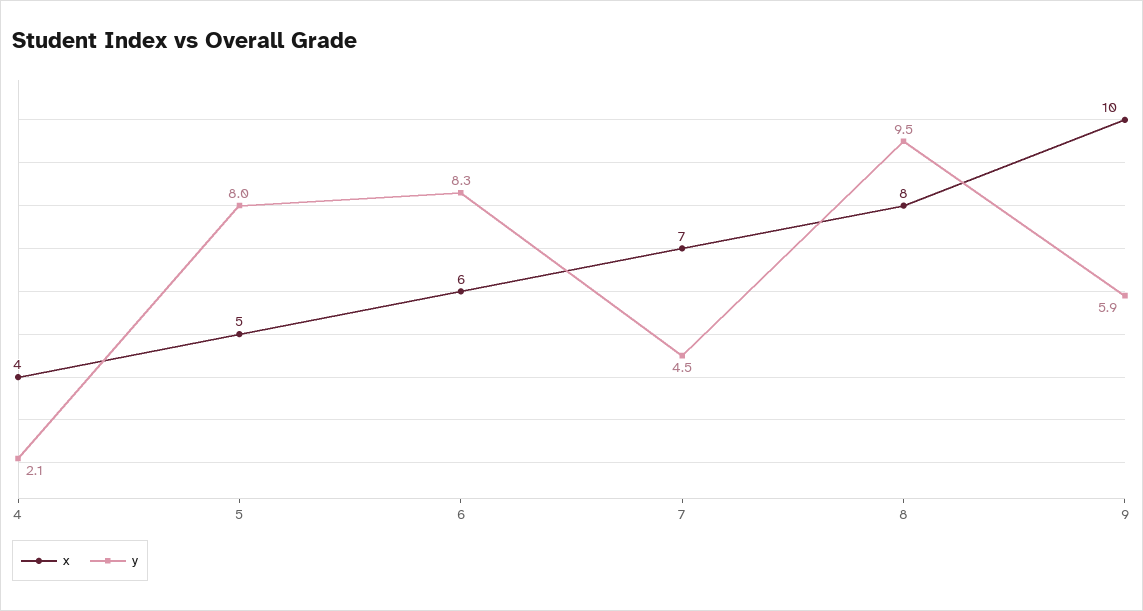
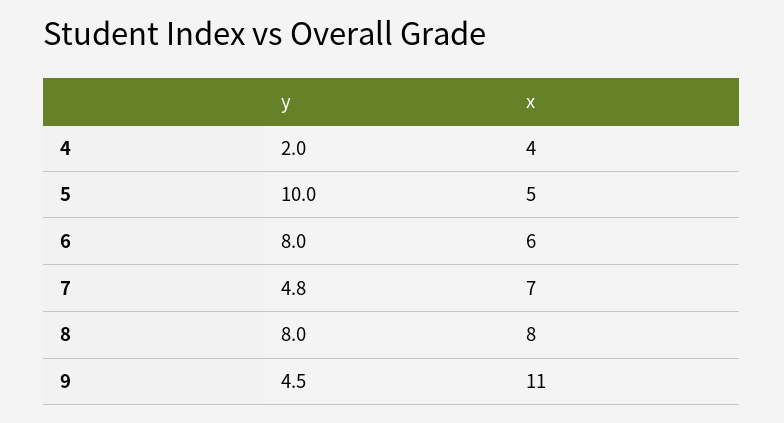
y, 4: 2.1 -> 2
y, 5: 8 -> 10
y, 6: 8.3 -> 8
y, 7: 4.5 -> 4.8
y, 8: 9.5 -> 8
x, 9: 10 -> 11
y, 9: 5.9 -> 4.5

